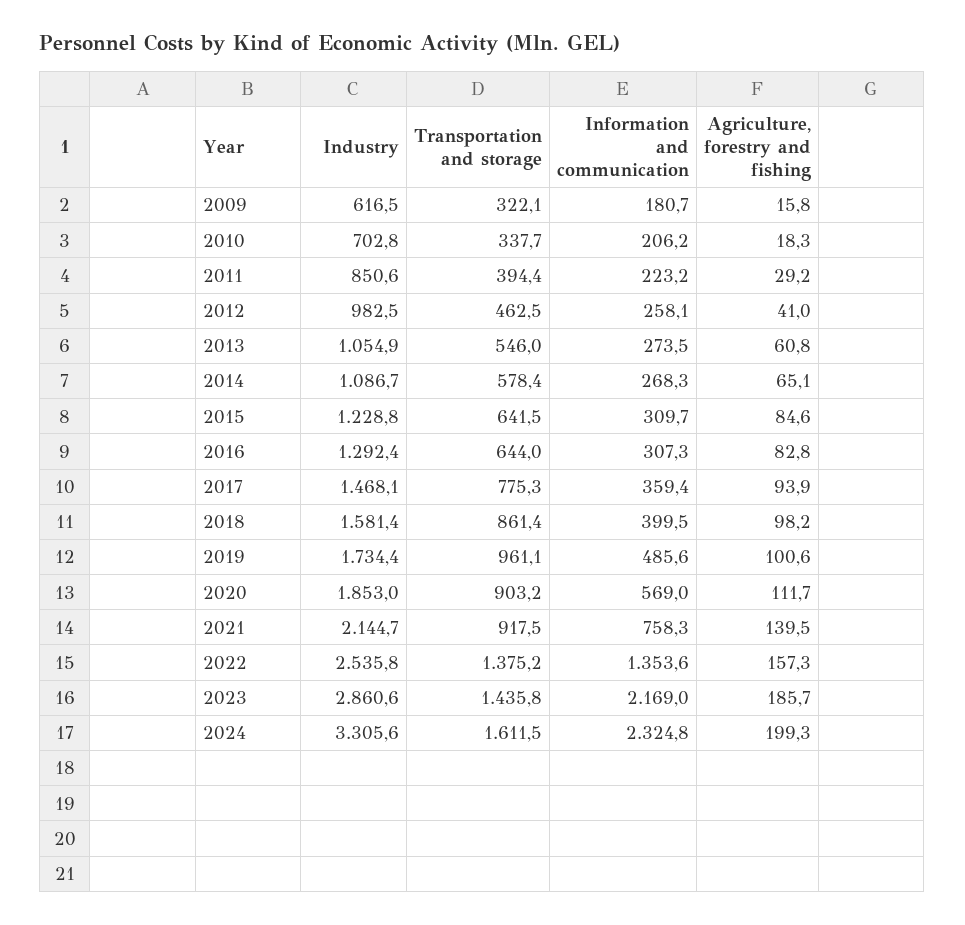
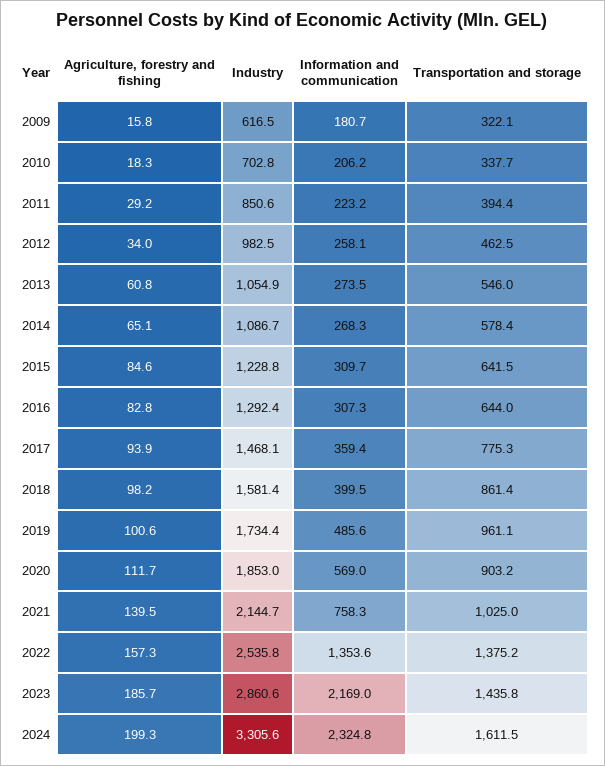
Agriculture, forestry and fishing, 2012: 41 -> 34
Transportation and storage, 2021: 917.5 -> 1025

